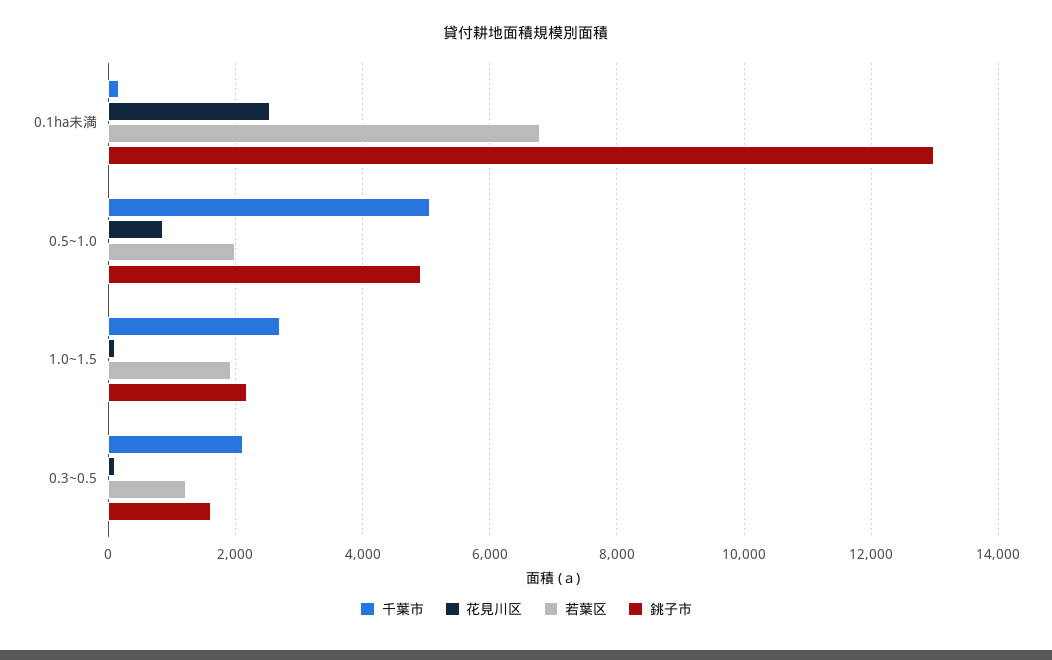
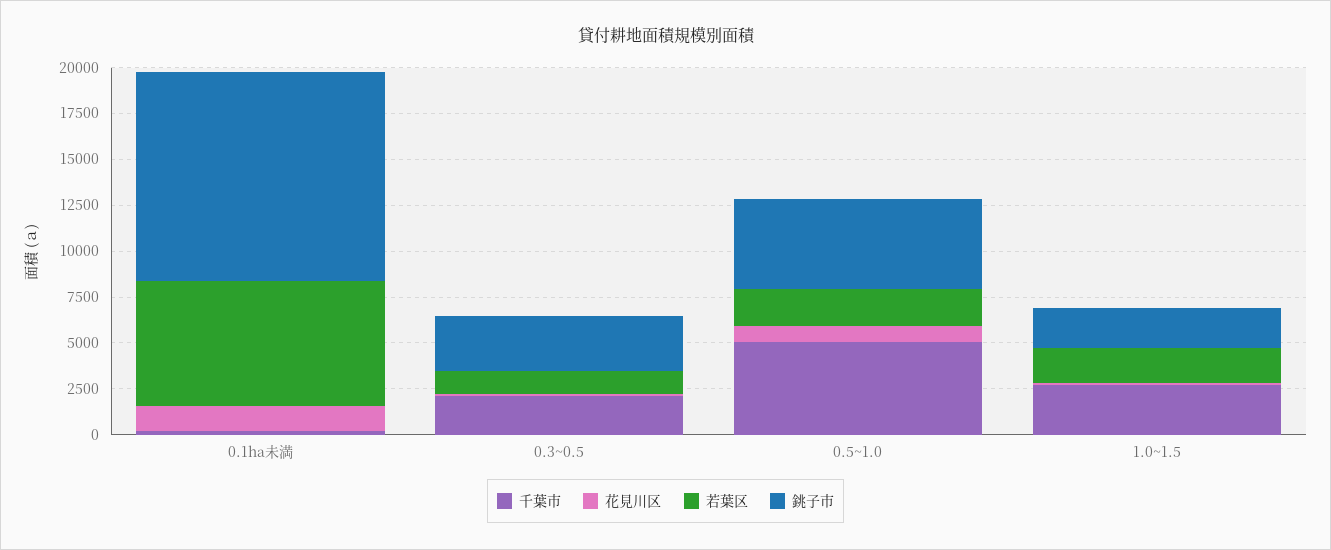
花見川区, 0.1ha未満: 2600 -> 1500
銚子市, 0.1ha未満: 13000 -> 11500
銚子市, 0.3~0.5: 1600 -> 3000

